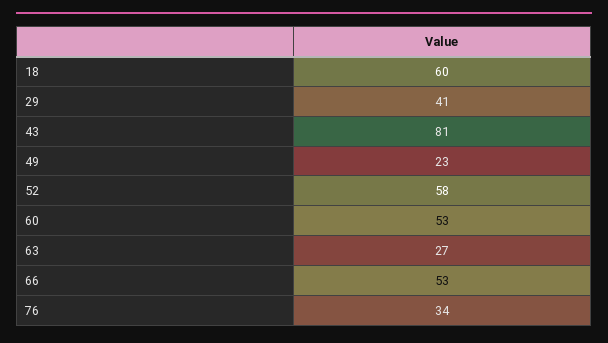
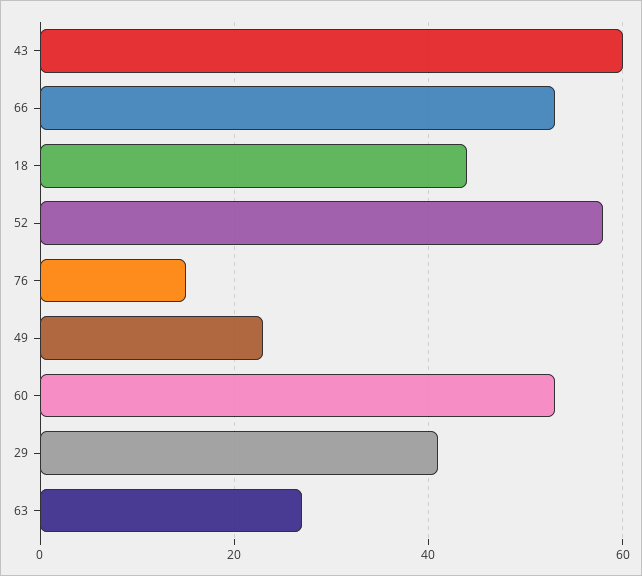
18: 60 -> 45
43: 81 -> 60
76: 34 -> 15

